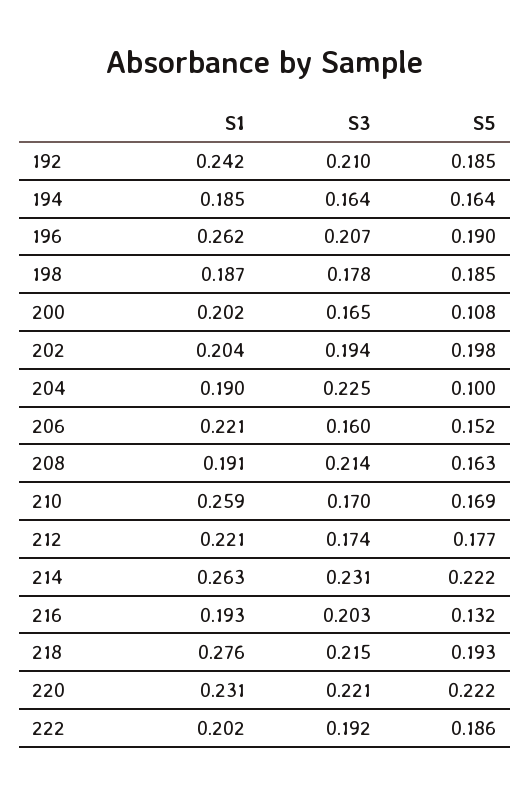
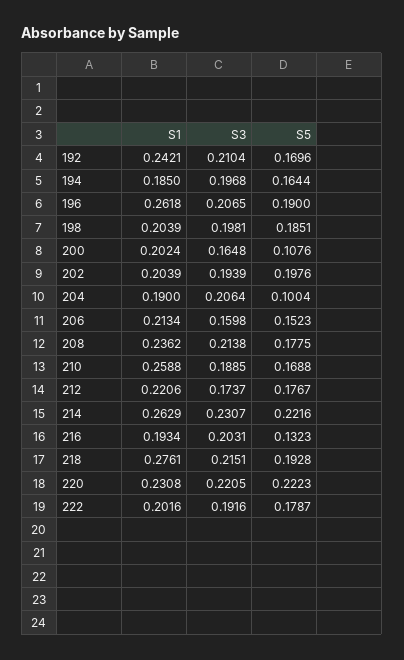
S5, 192: 0.185 -> 0.1696
S3, 194: 0.164 -> 0.1968
S1, 198: 0.187 -> 0.2039
S3, 198: 0.178 -> 0.1981
S3, 204: 0.225 -> 0.2064
S1, 206: 0.221 -> 0.2134
S1, 208: 0.191 -> 0.2362
S5, 208: 0.163 -> 0.1775
S3, 210: 0.17 -> 0.1885
S5, 222: 0.186 -> 0.1787

